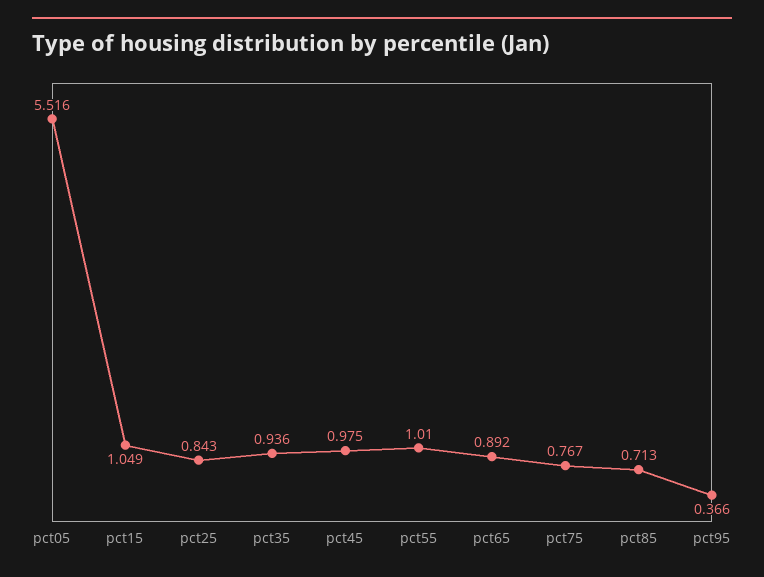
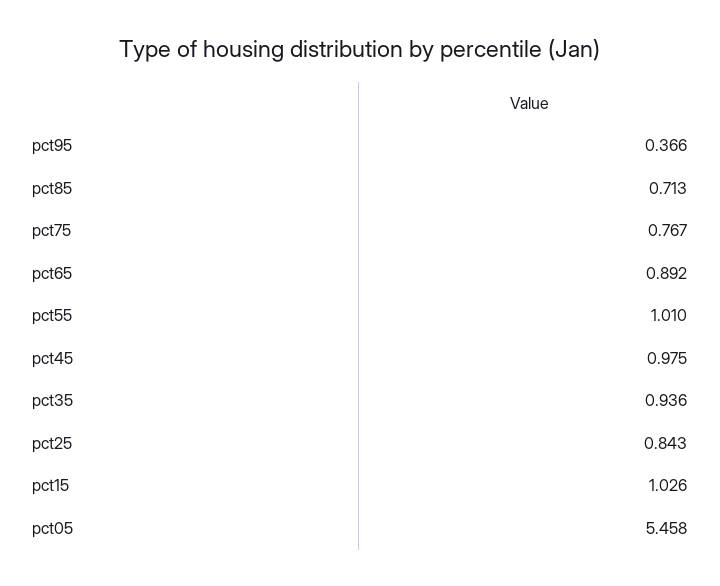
pct05: 5.516 -> 5.458
pct15: 1.049 -> 1.026

